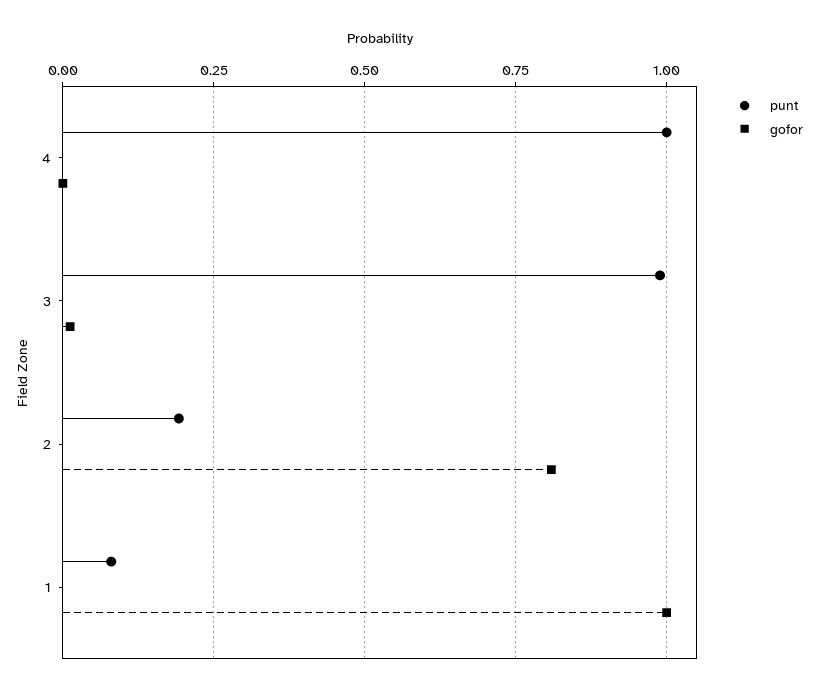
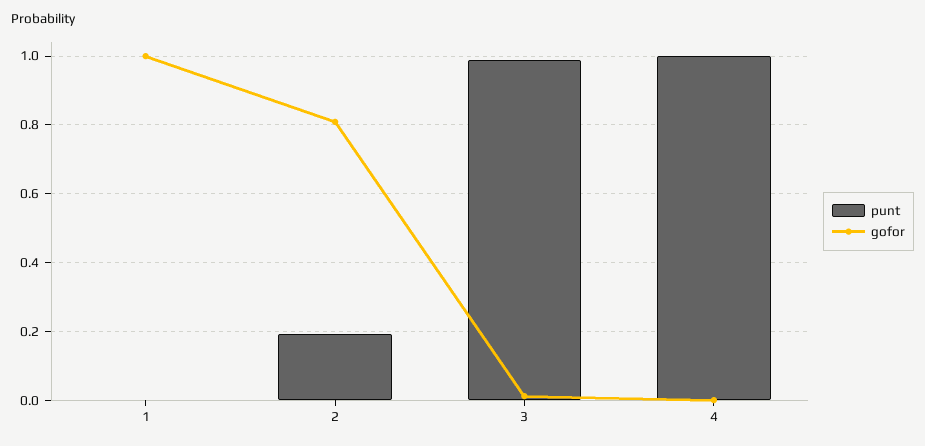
punt, 1: 0.075 -> 0

